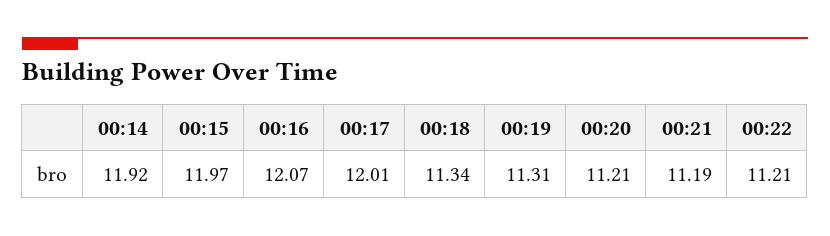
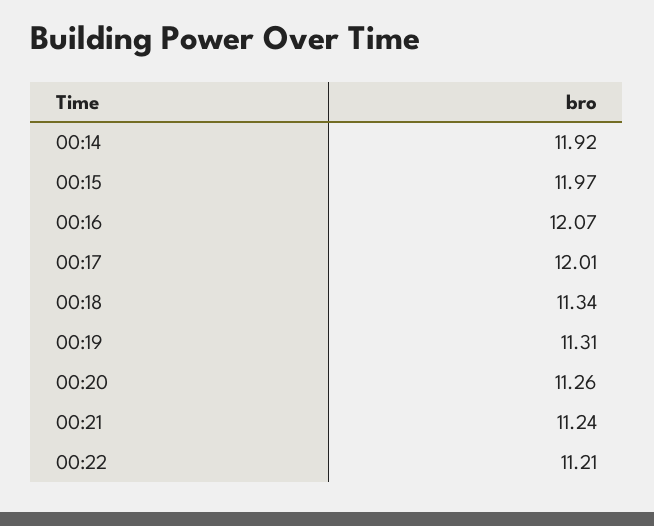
00:20: 11.21 -> 11.26
00:21: 11.19 -> 11.24

